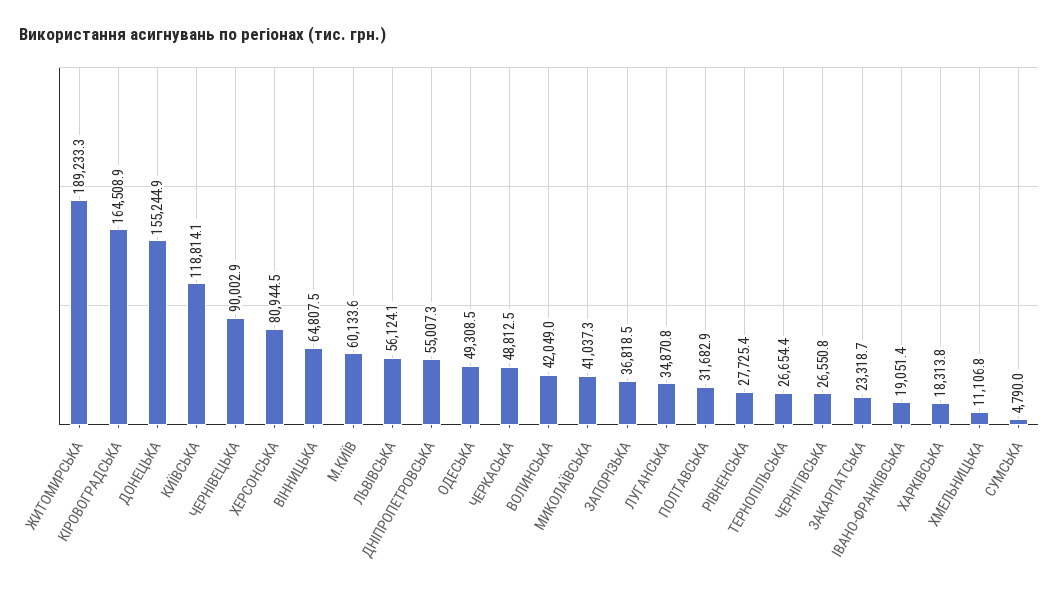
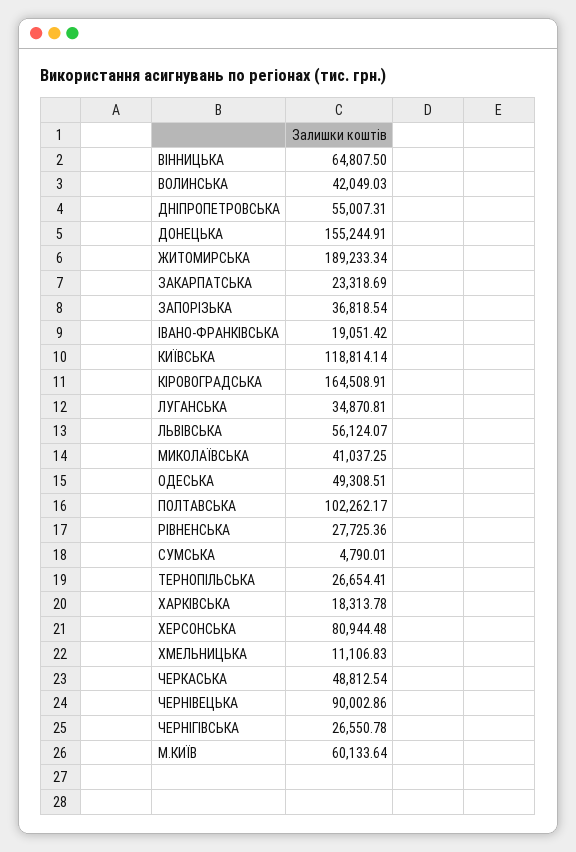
ПОЛТАВСЬКА: 31682.9 -> 102262.17

